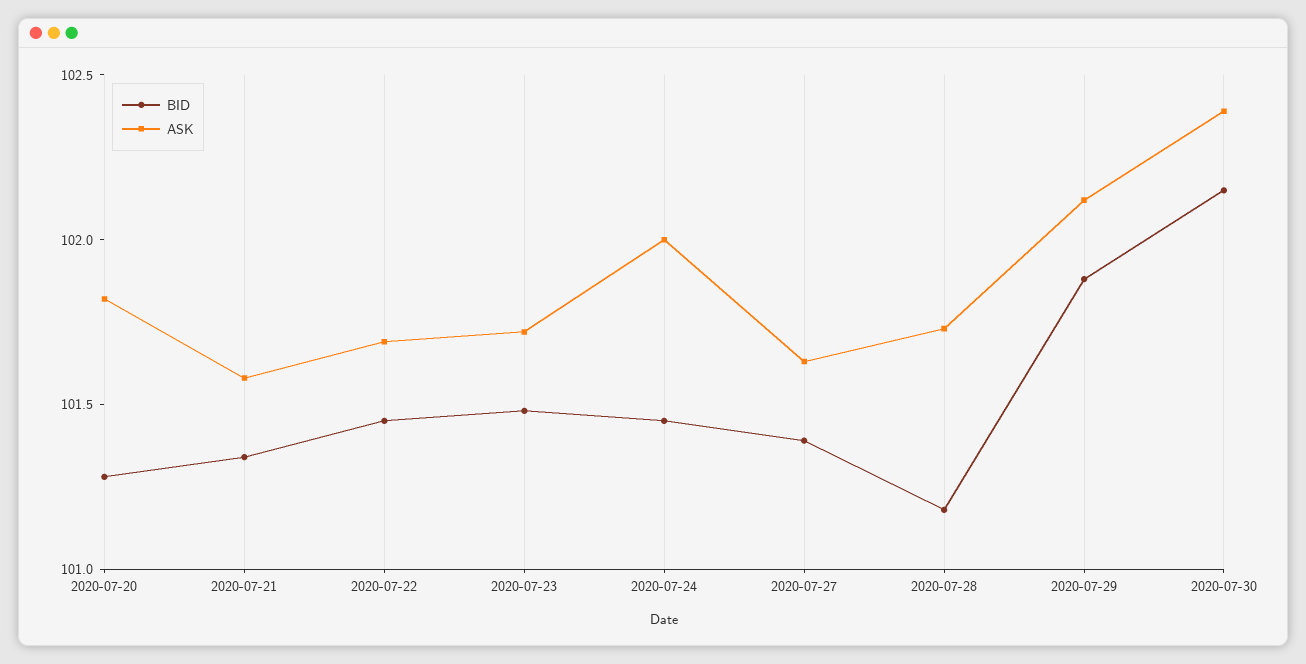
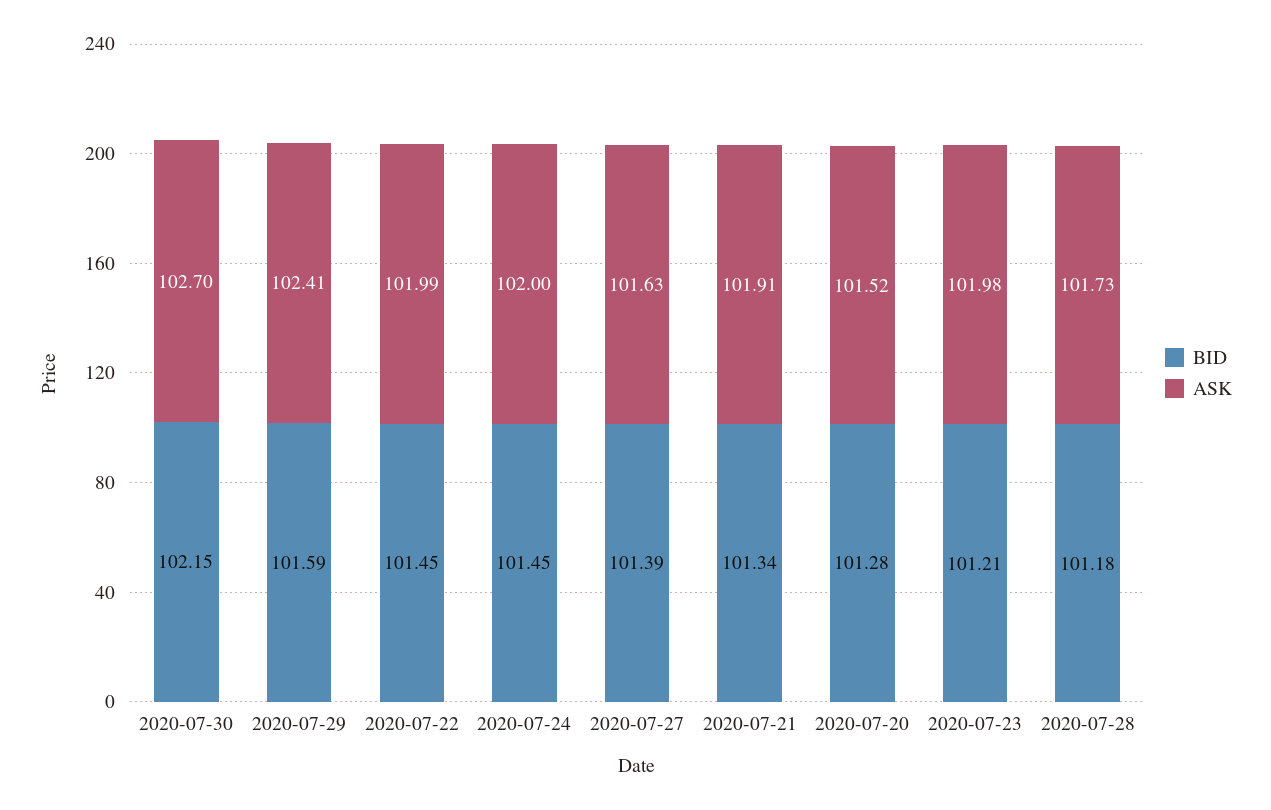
ASK, 2020-07-20: 101.8 -> 101.52
ASK, 2020-07-21: 101.6 -> 101.91
ASK, 2020-07-22: 101.7 -> 101.99
BID, 2020-07-23: 101.5 -> 101.21
ASK, 2020-07-23: 101.7 -> 101.98
BID, 2020-07-29: 101.9 -> 101.59
ASK, 2020-07-29: 102.1 -> 102.41
ASK, 2020-07-30: 102.4 -> 102.7

